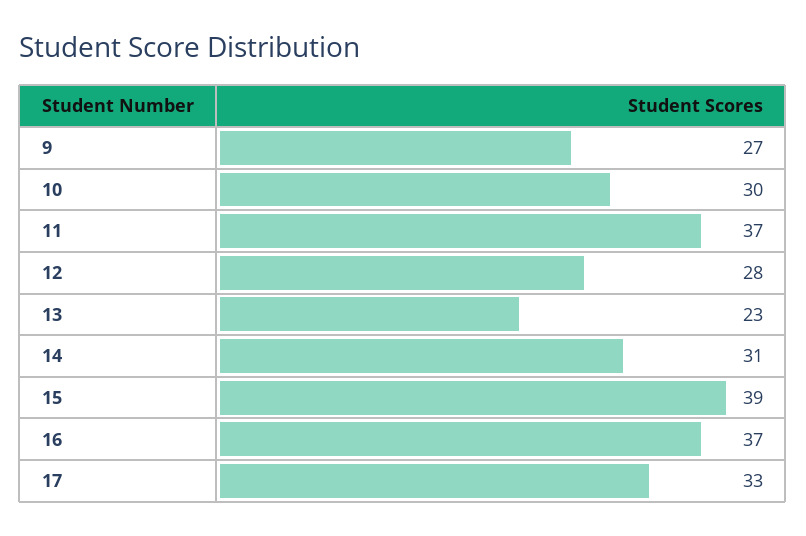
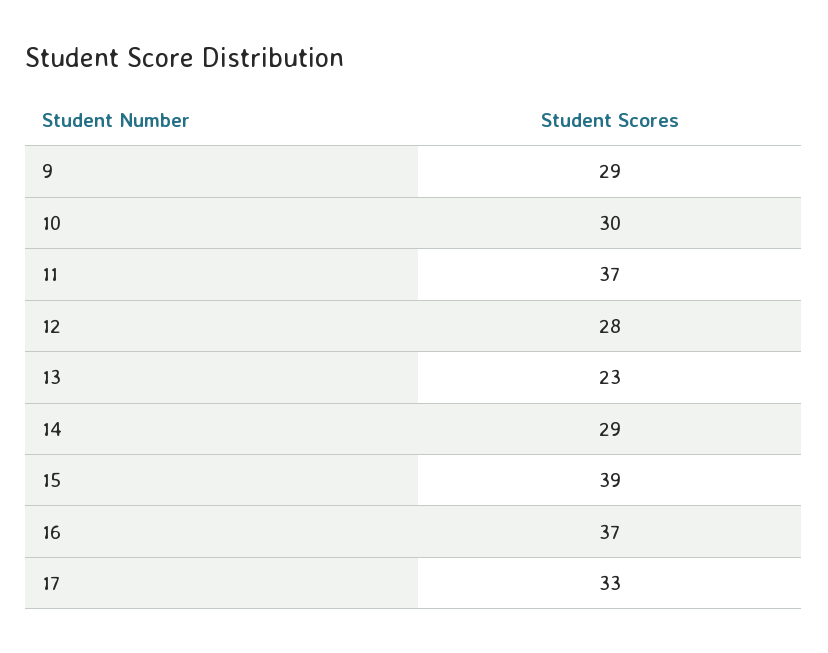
9: 27 -> 29
14: 31 -> 29

